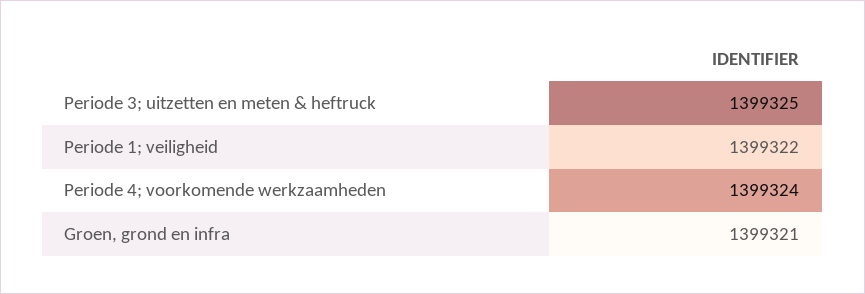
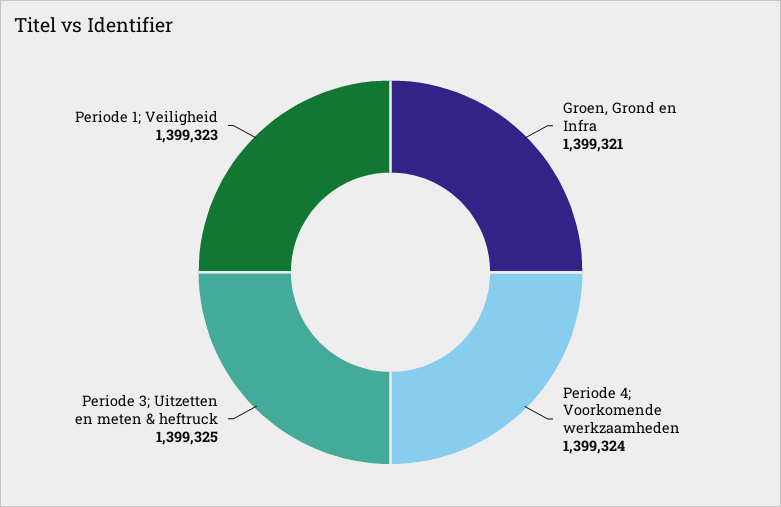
Periode 1; veiligheid: 1399322 -> 1399323

